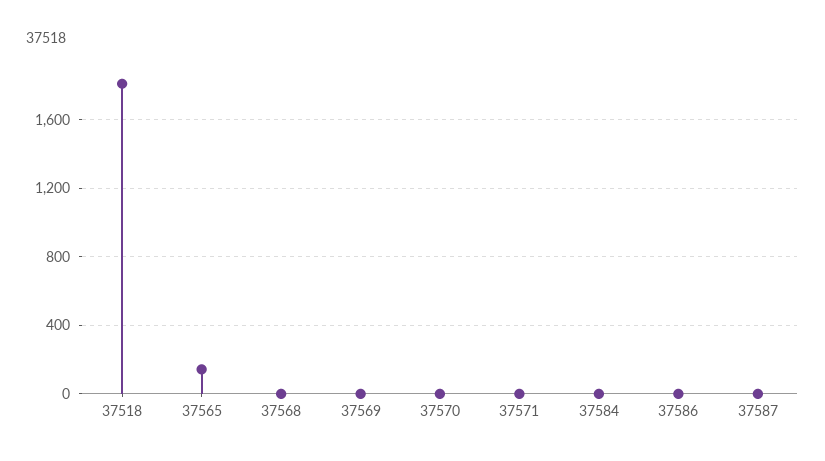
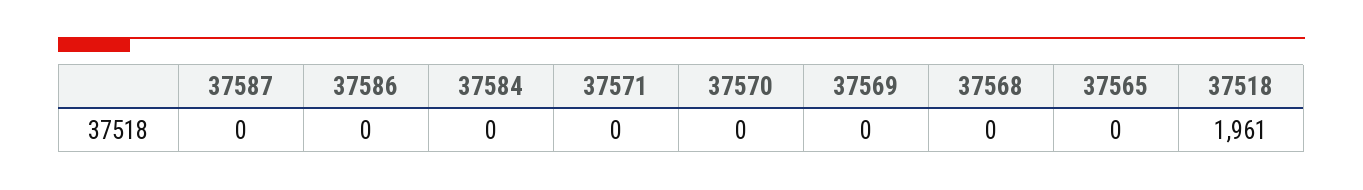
37518: 1800 -> 1961
37565: 150 -> 0

